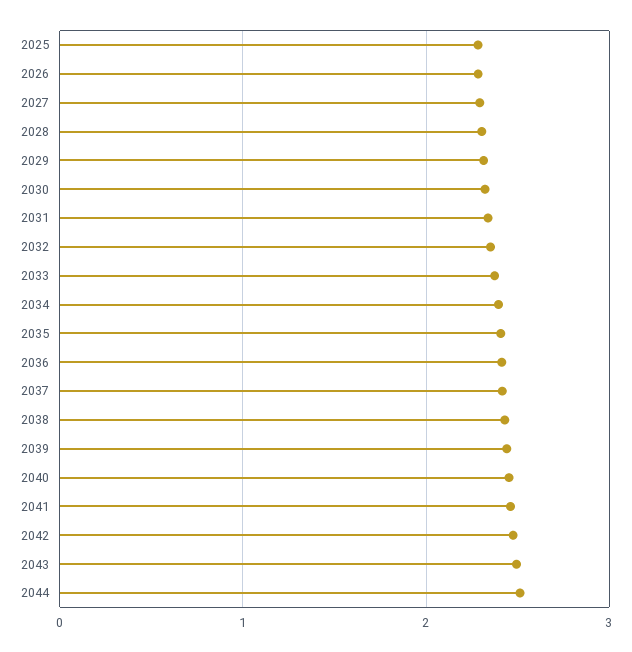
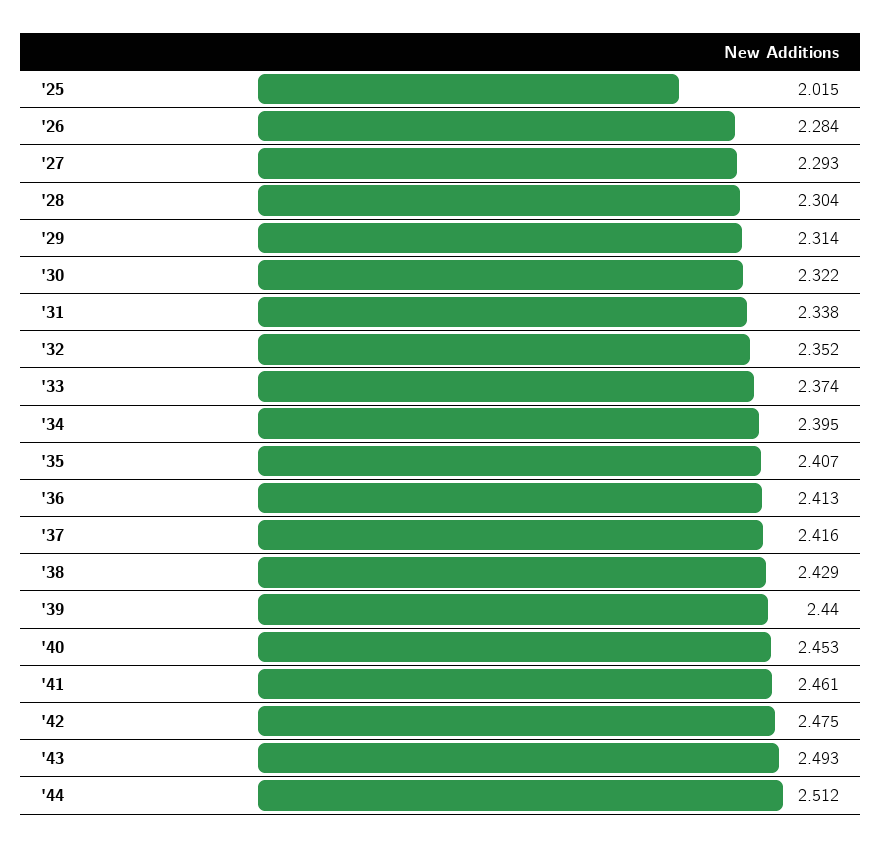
2025: 2.3 -> 2.015

